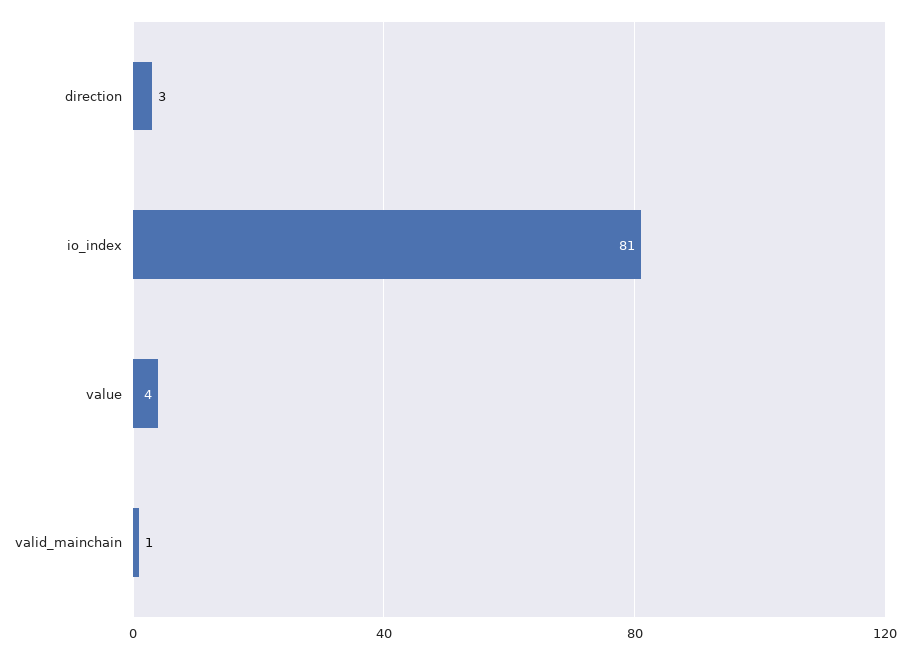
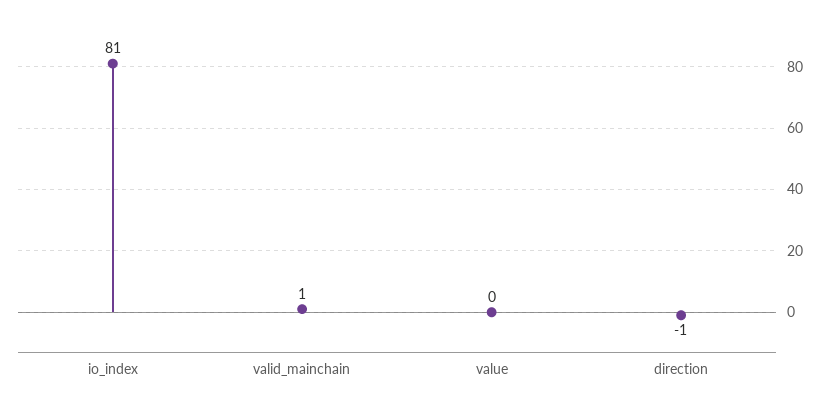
direction: 3 -> -1
value: 4 -> 0

